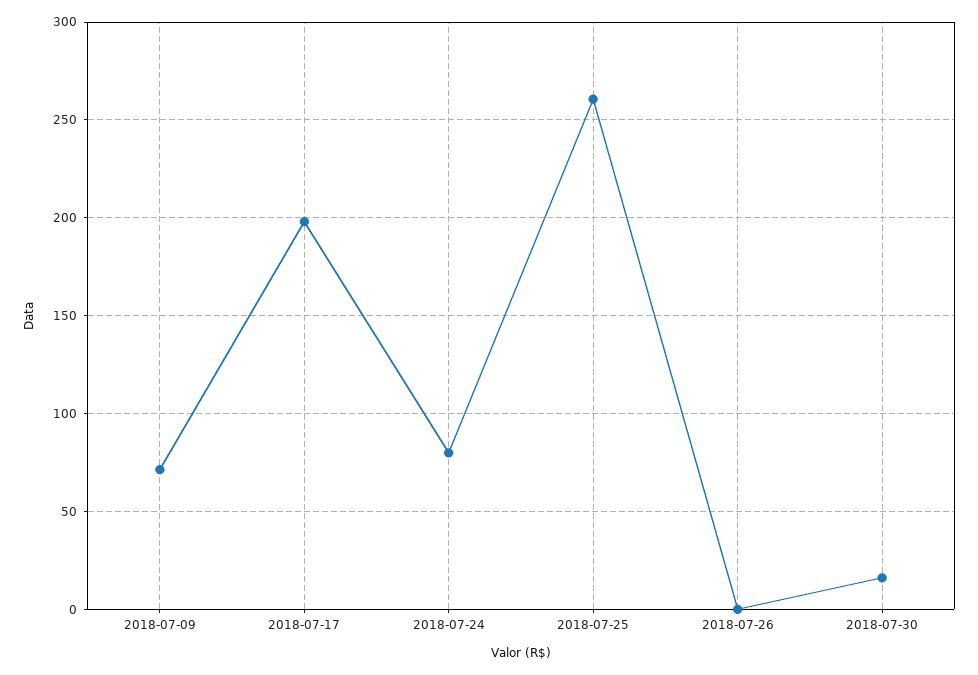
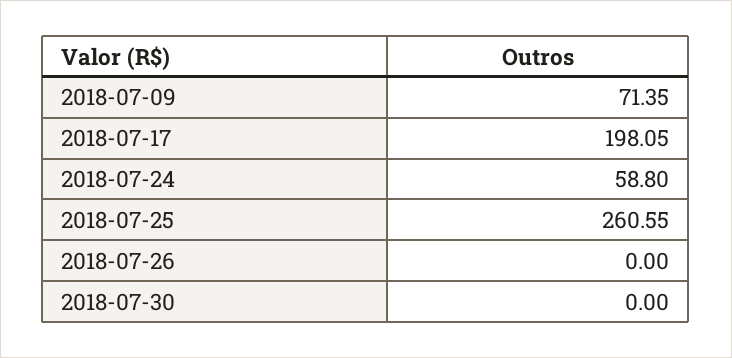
2018-07-24: 80 -> 58.8
2018-07-30: 15 -> 0

